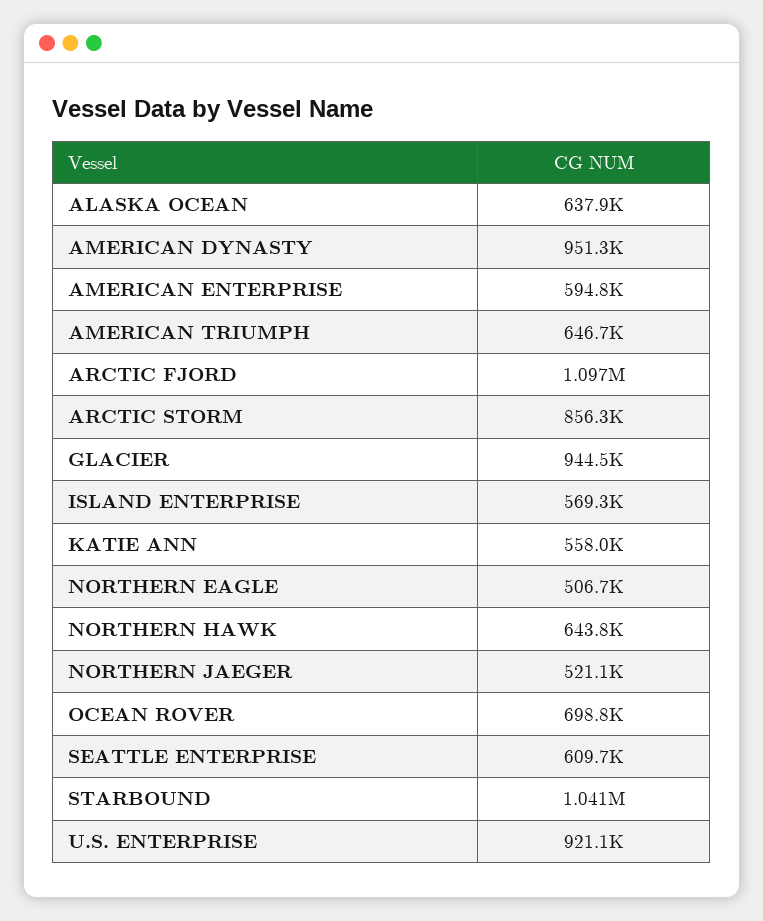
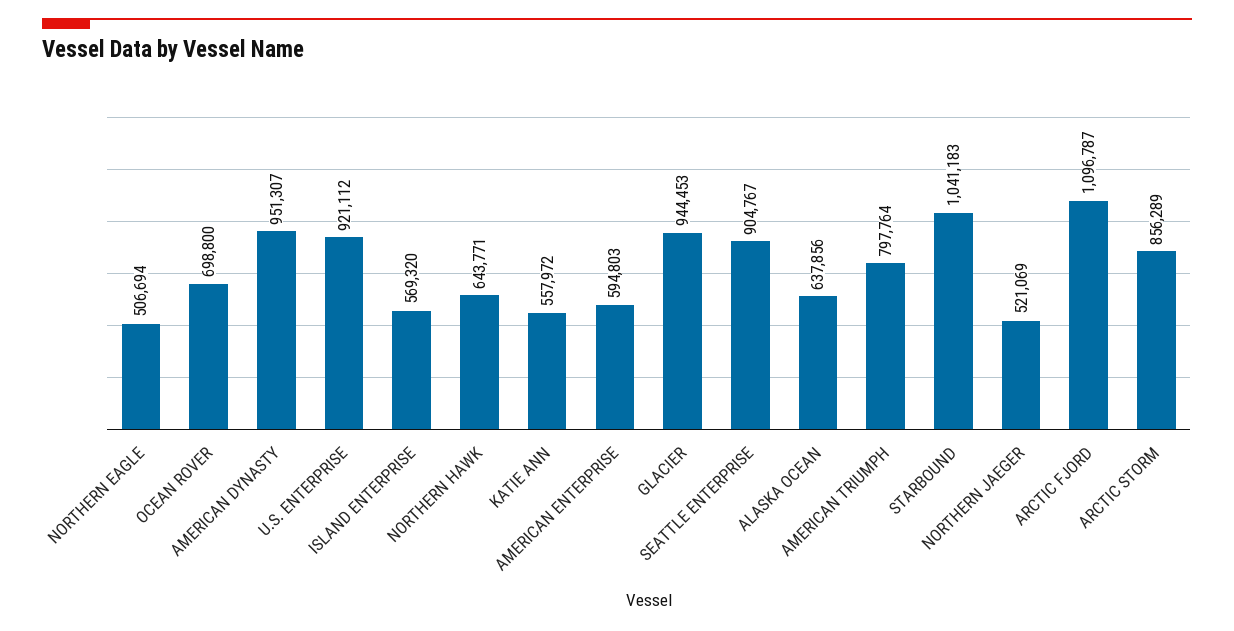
AMERICAN TRIUMPH: 646700 -> 797764
SEATTLE ENTERPRISE: 609700 -> 904767

